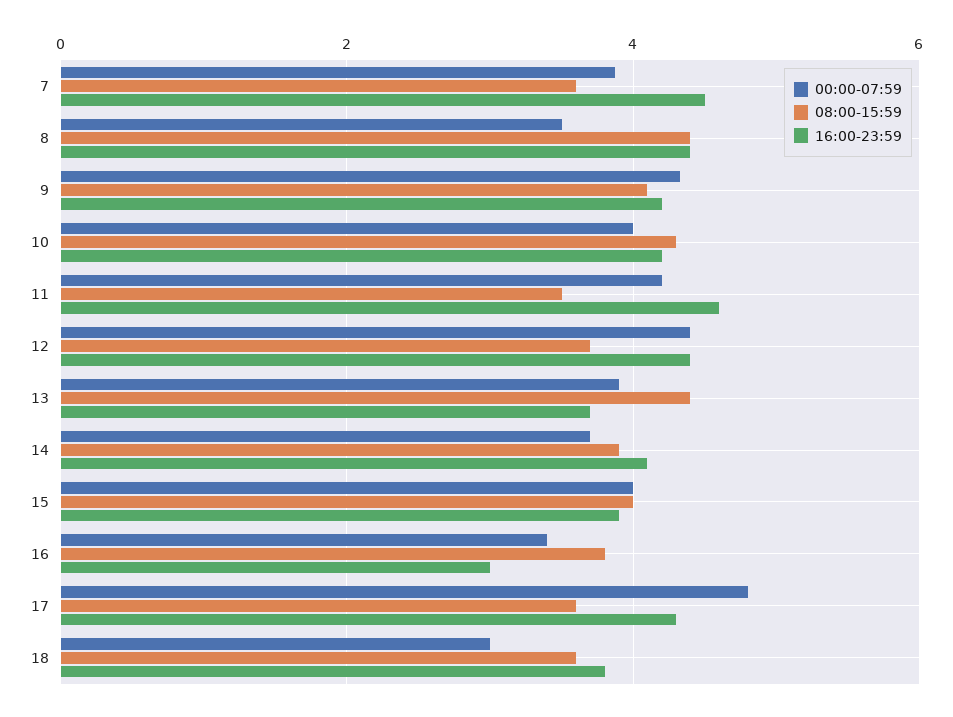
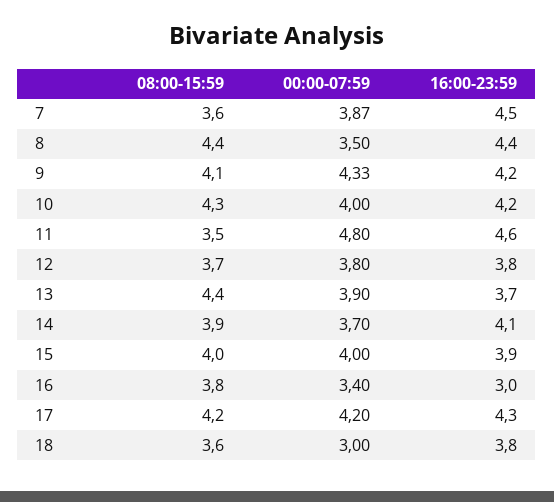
00:00-07:59, 11: 4.2 -> 4.8
00:00-07:59, 12: 4.4 -> 3.8
16:00-23:59, 12: 4.4 -> 3.8
00:00-07:59, 17: 4.8 -> 4.2
08:00-15:59, 17: 3.6 -> 4.2

